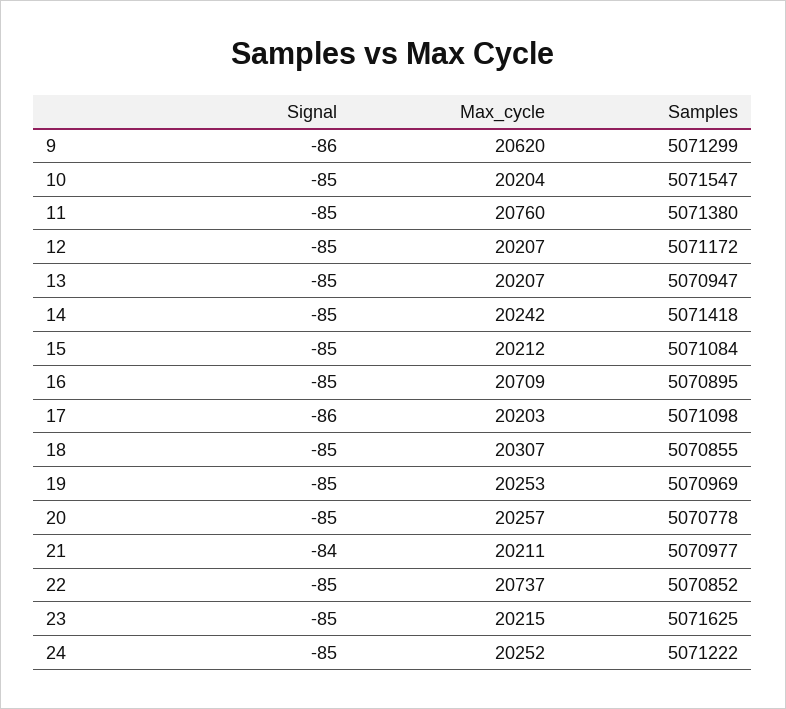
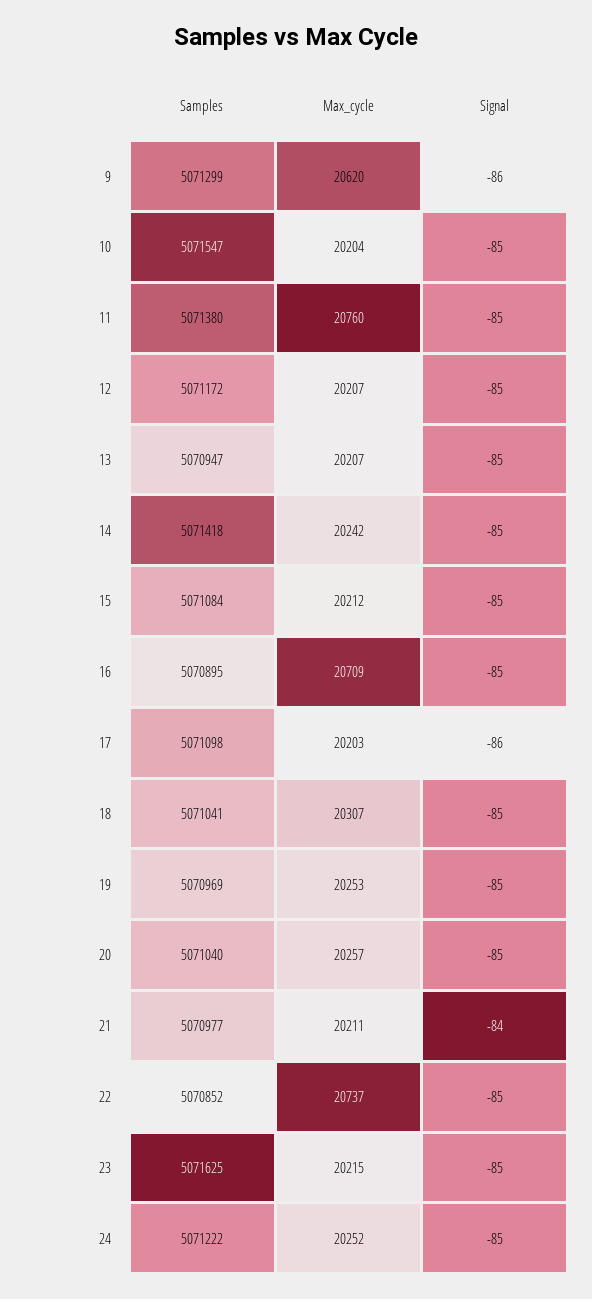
Samples, 18: 5070855 -> 5071041
Samples, 20: 5070778 -> 5071040

